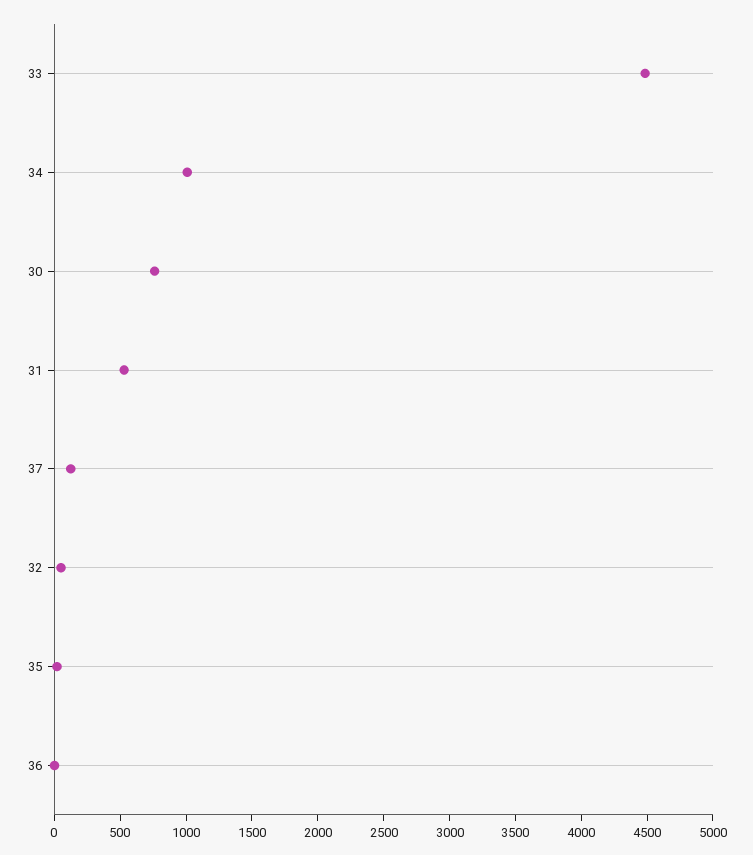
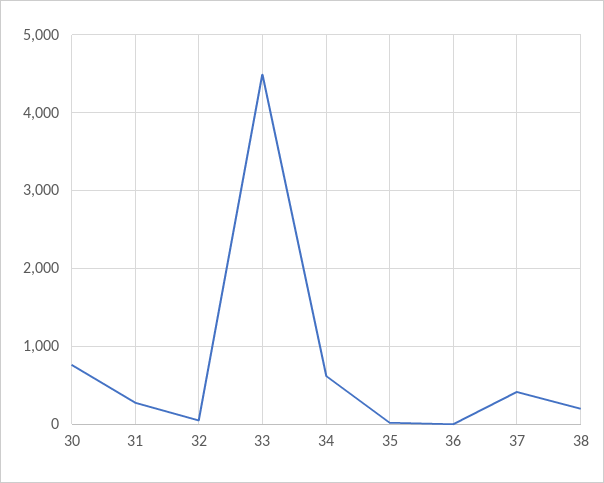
34: 1000 -> 600
31: 500 -> 300
37: 100 -> 400
38: none -> 200

